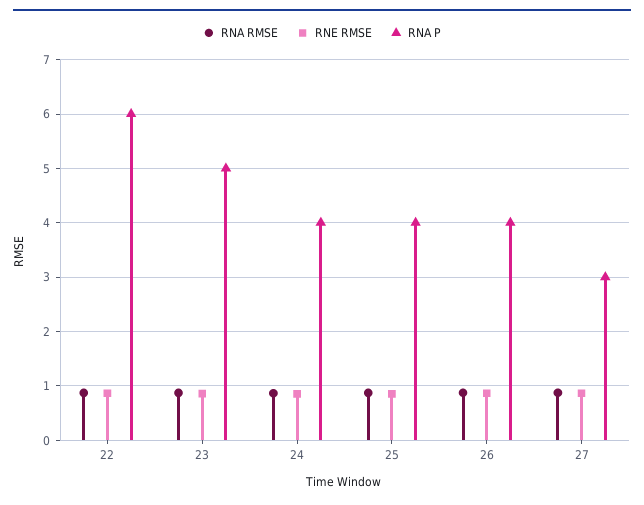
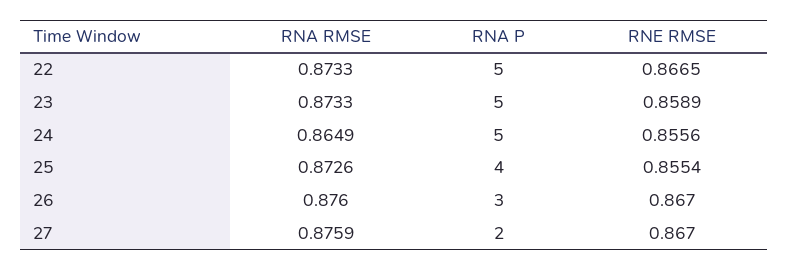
RNA P, 22: 6 -> 5
RNA P, 24: 4 -> 5
RNA P, 26: 4 -> 3
RNA P, 27: 3 -> 2

